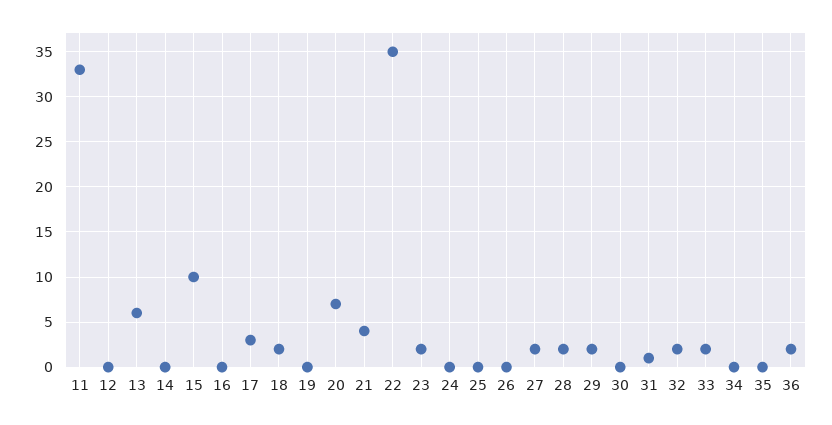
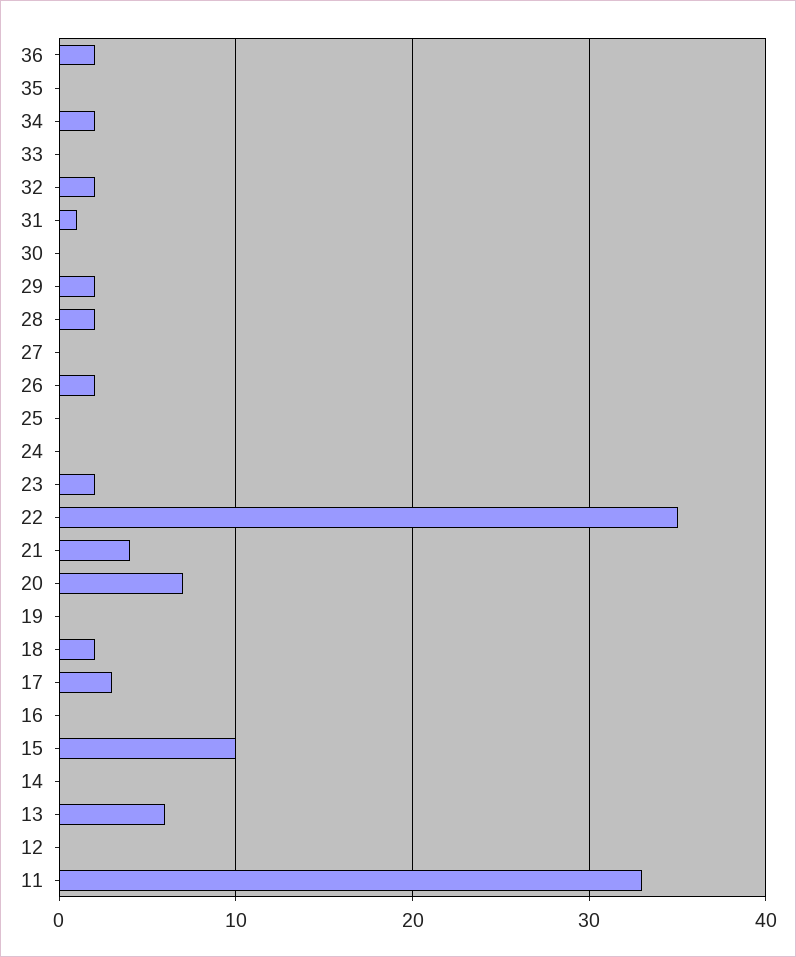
26: 0 -> 2
27: 2 -> 0
33: 2 -> 0
34: 0 -> 2

